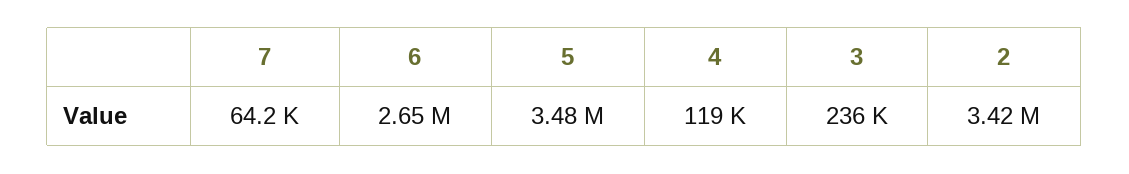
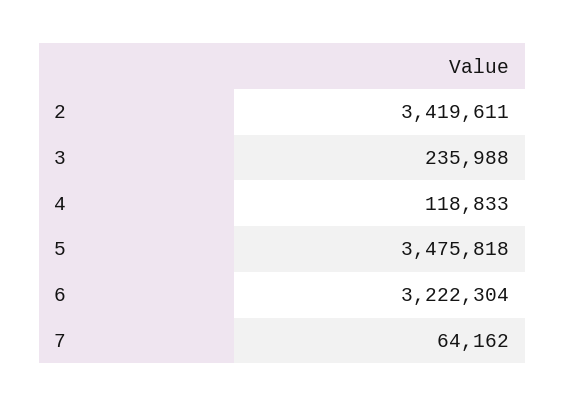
6: 2650000 -> 3222304

